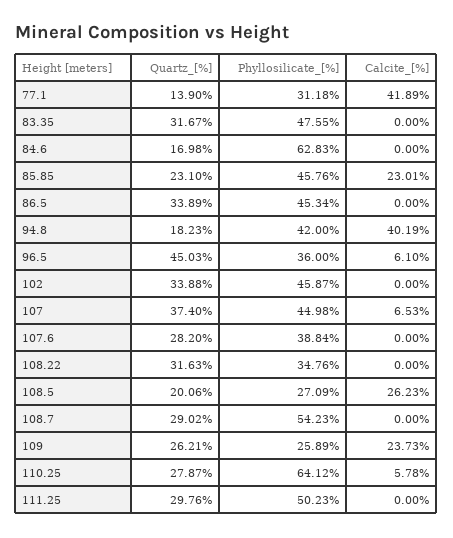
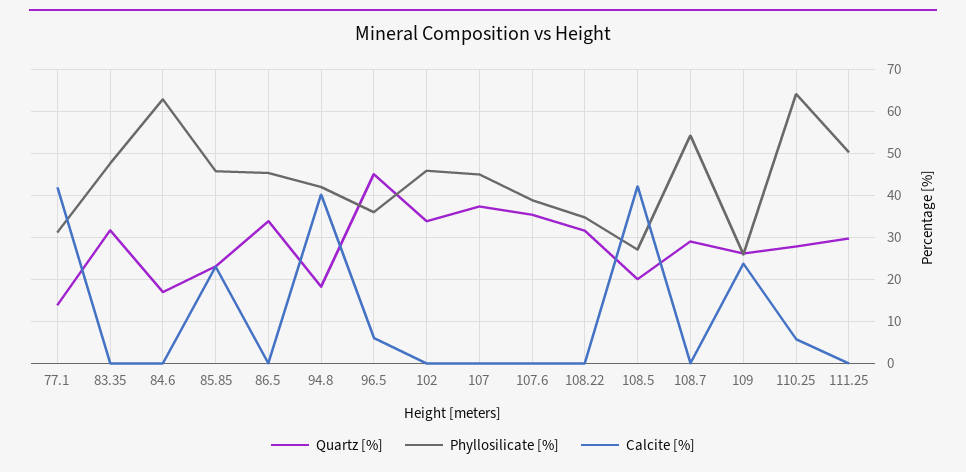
Calcite_[%], 107: 6.53 -> 0
Quartz_[%], 107.6: 28.2 -> 36
Calcite_[%], 108.5: 26.23 -> 42

